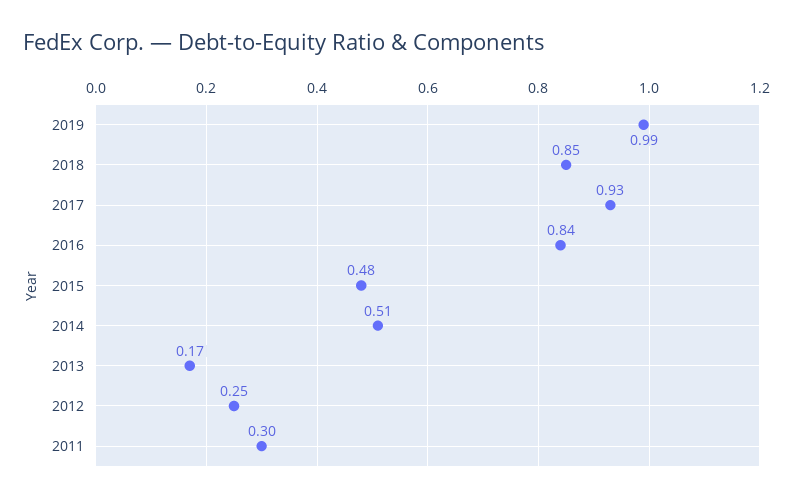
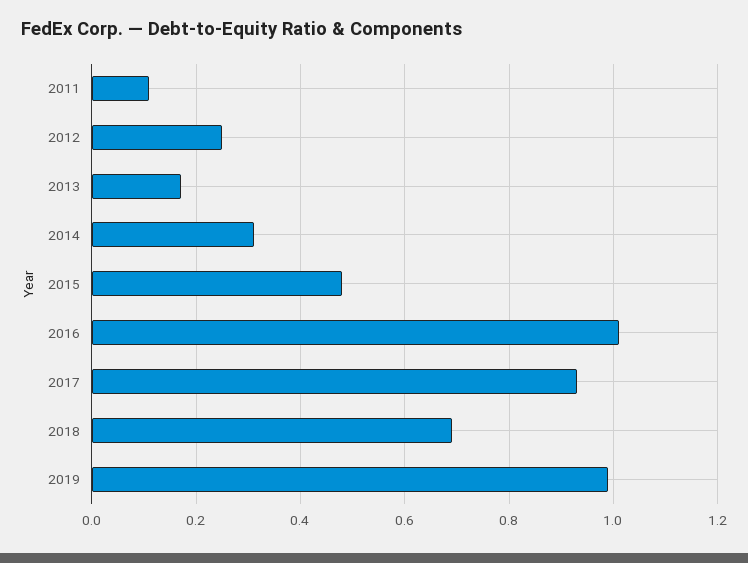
2018: 0.85 -> 0.7
2016: 0.84 -> 1
2014: 0.51 -> 0.3
2011: 0.3 -> 0.1

